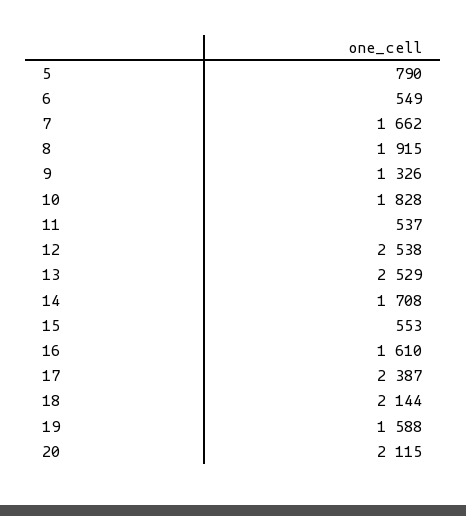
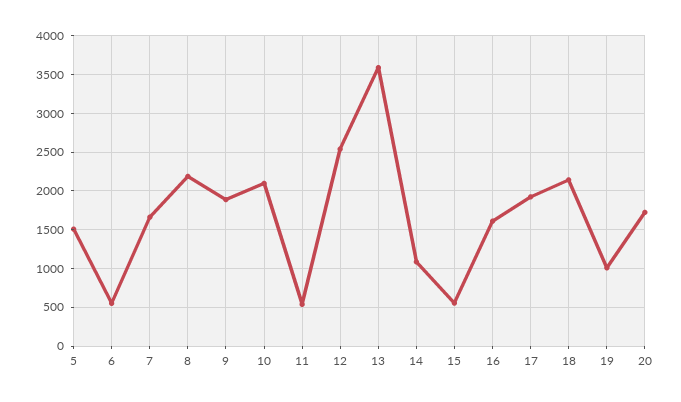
5: 790 -> 1500
8: 1915 -> 2200
9: 1326 -> 1900
10: 1828 -> 2100
13: 2529 -> 3600
14: 1708 -> 1100
17: 2387 -> 1900
19: 1588 -> 1000
20: 2115 -> 1700

